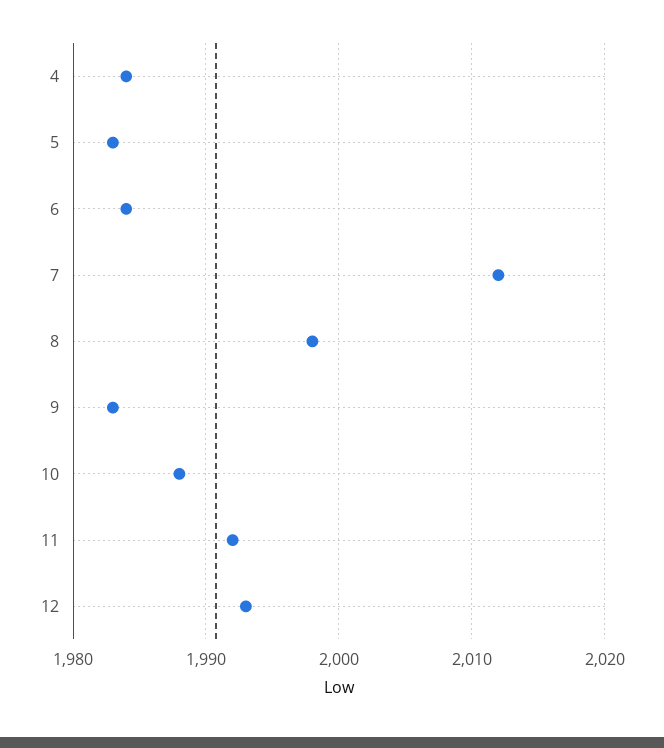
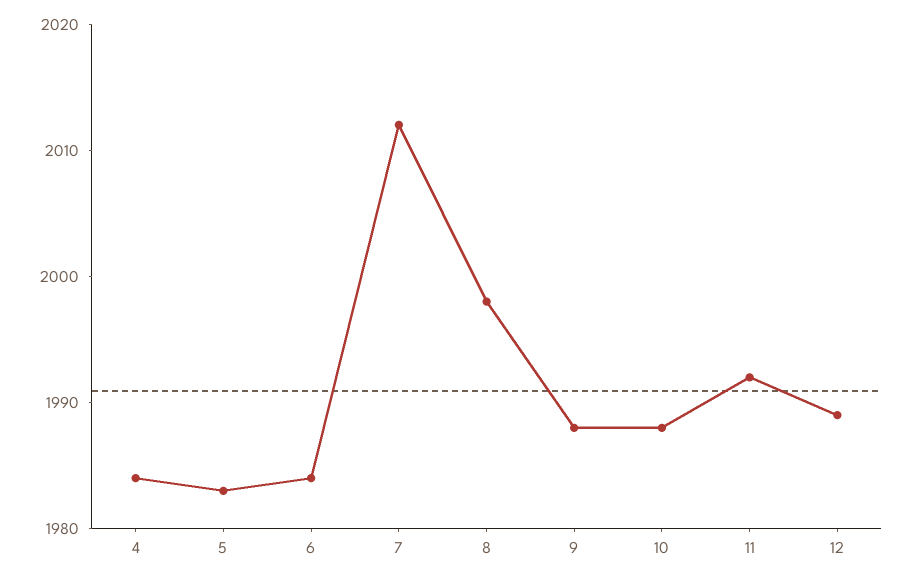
9: 1983 -> 1988
12: 1993 -> 1989

